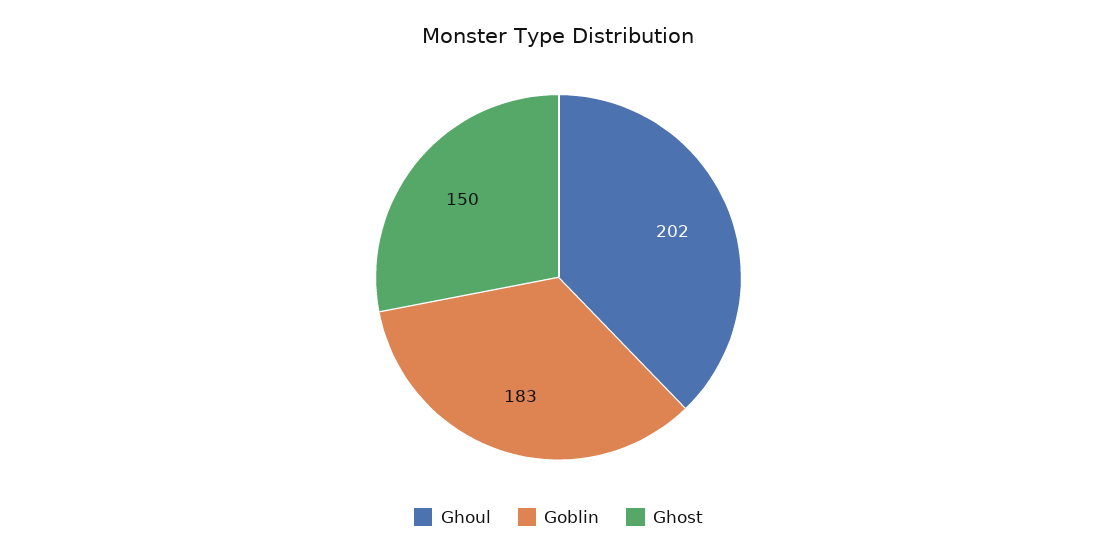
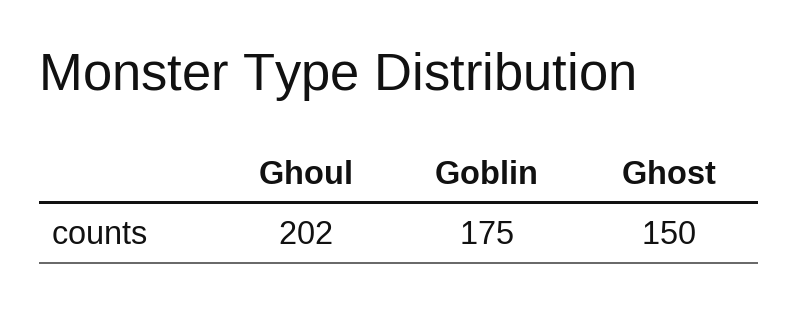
Goblin: 183 -> 175

